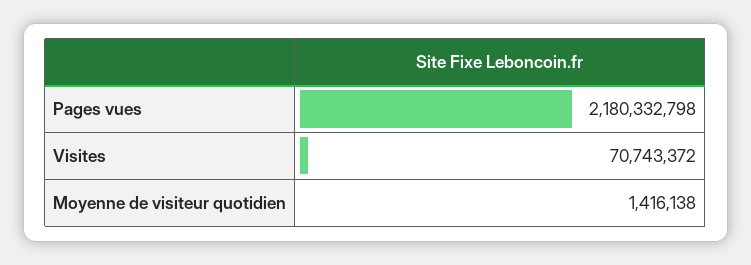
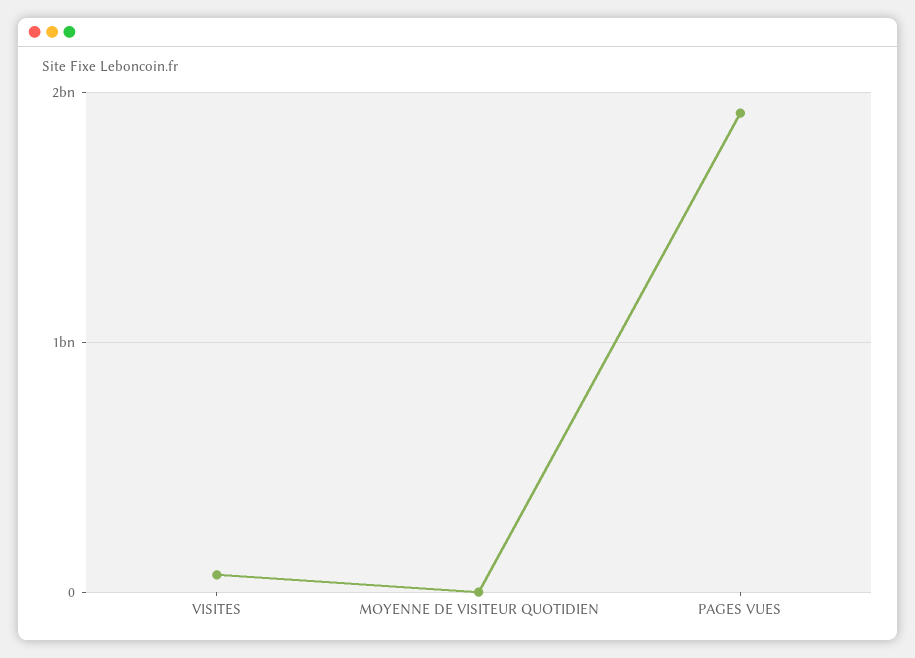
Pages vues: 2180332798 -> 1900000000

